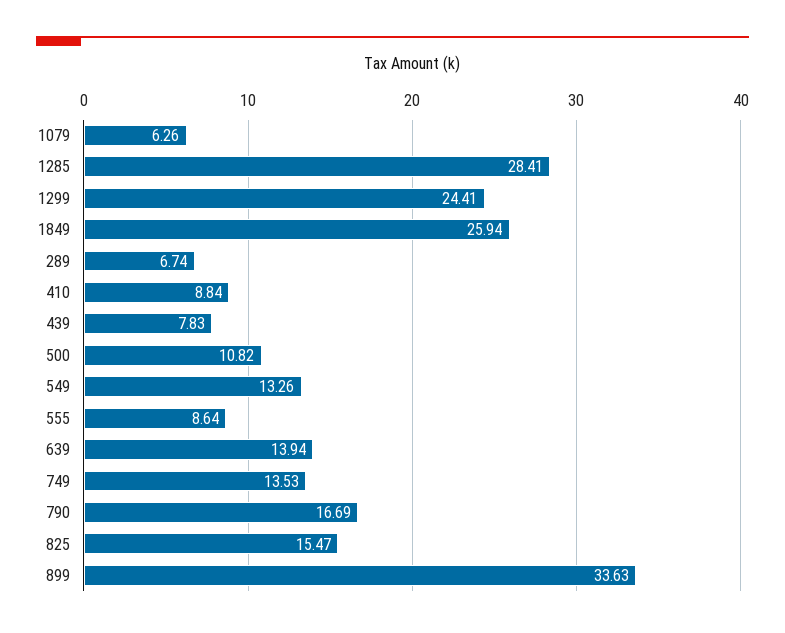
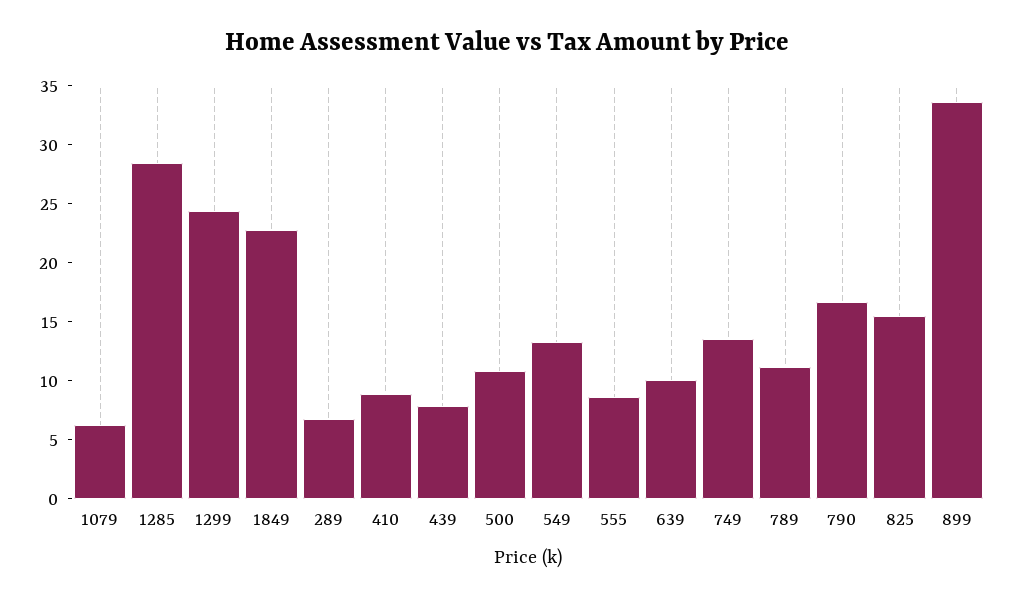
1849: 25.94 -> 23
639: 13.94 -> 10
789: none -> 11

